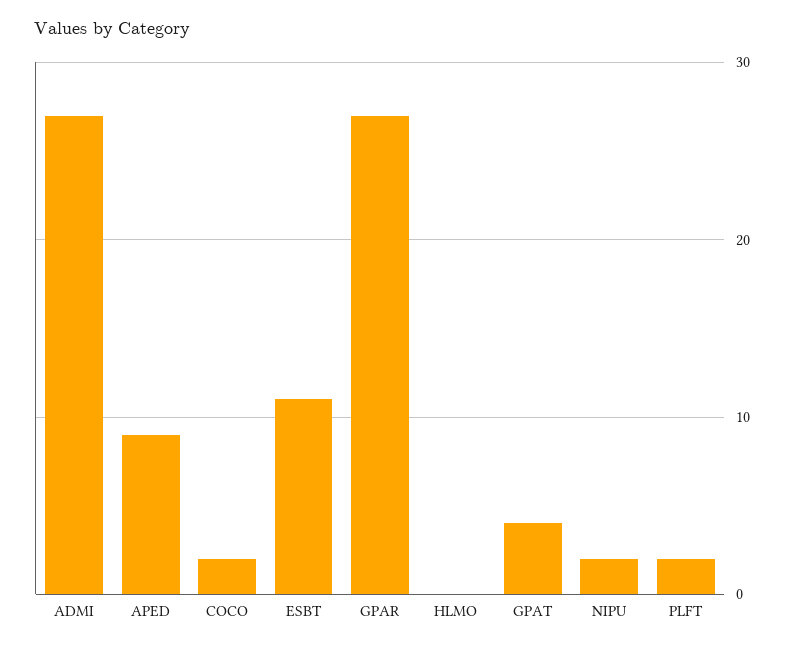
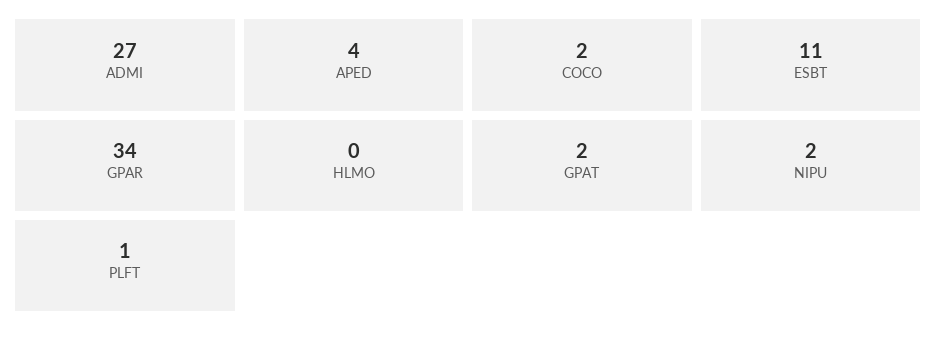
APED: 9 -> 4
GPAR: 27 -> 34
GPAT: 4 -> 2
PLFT: 2 -> 1

